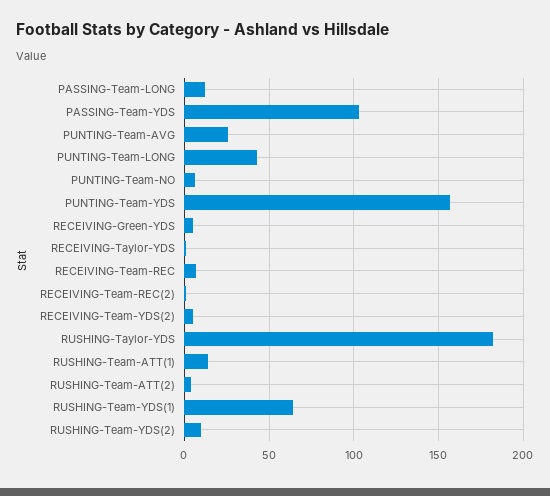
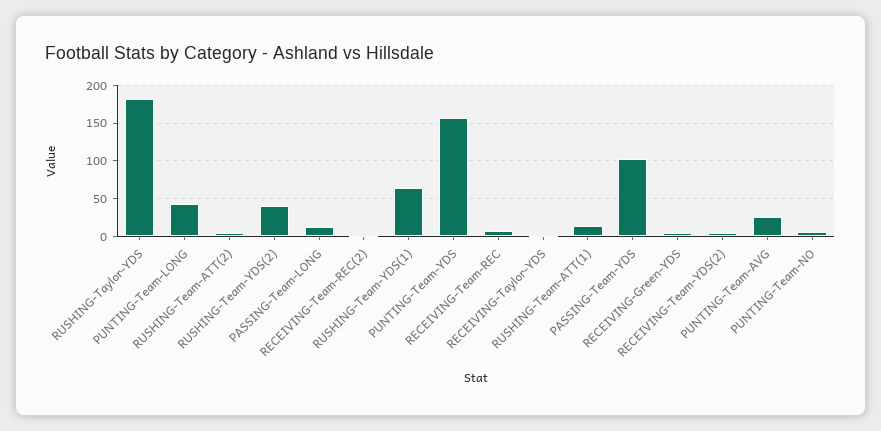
RUSHING-Team-YDS(2): 10 -> 40

